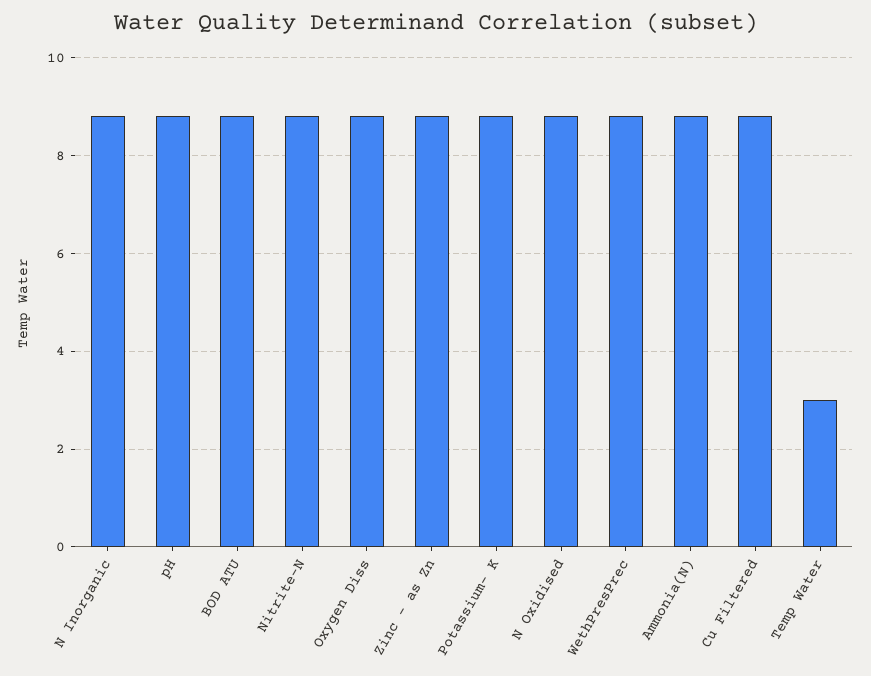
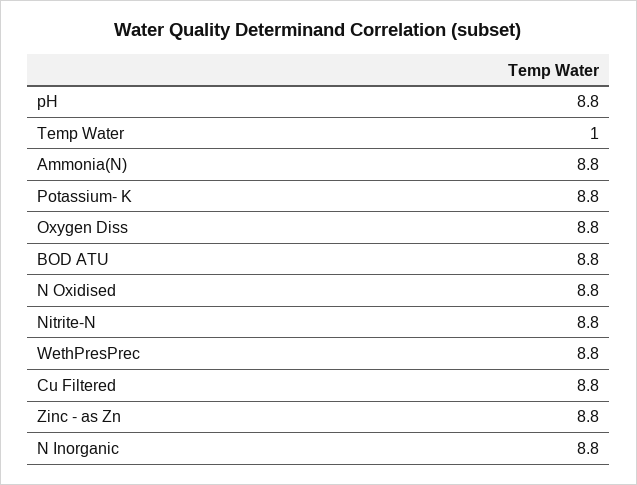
Temp Water: 3 -> 1

